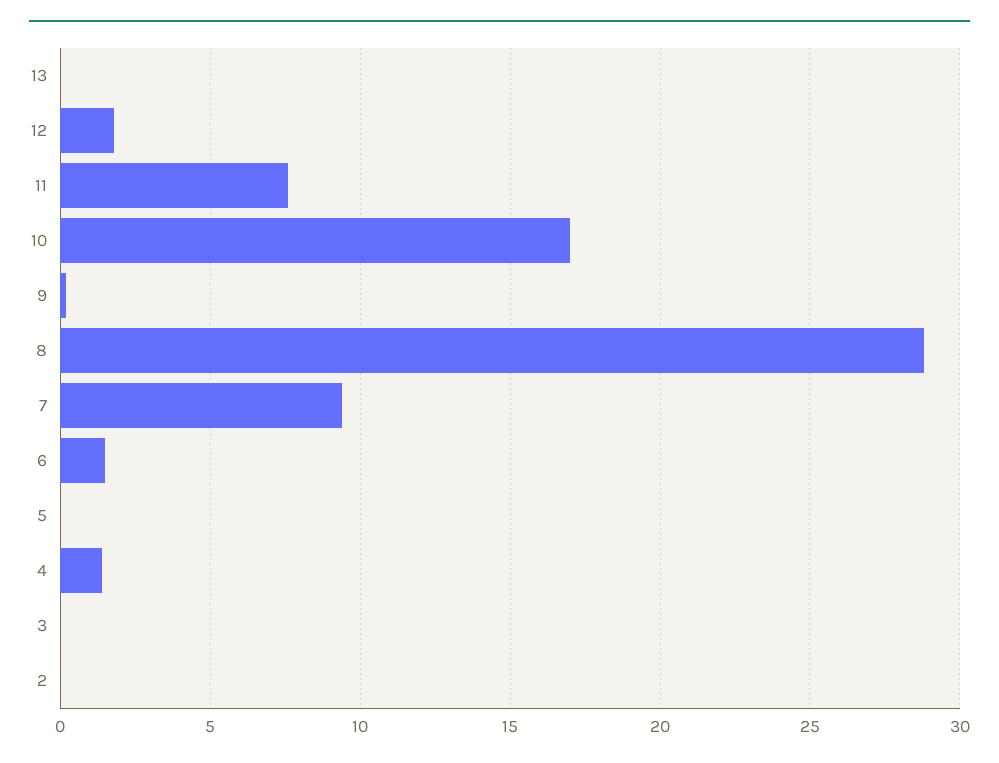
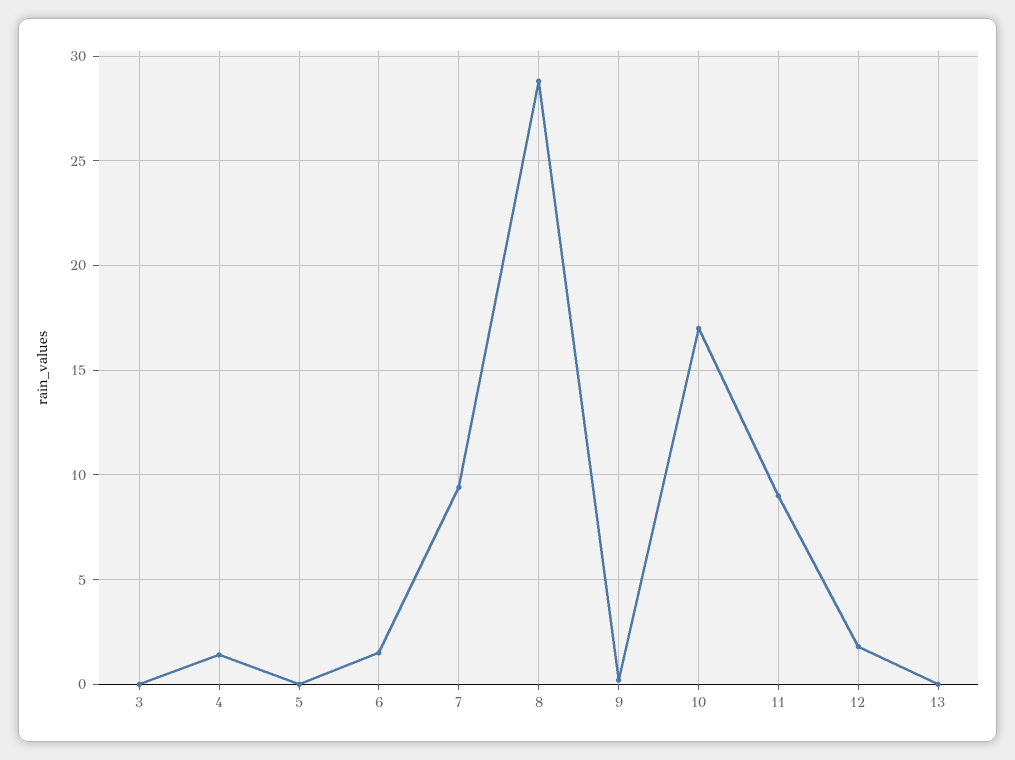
11: 7.5 -> 9
2: 0 -> none

